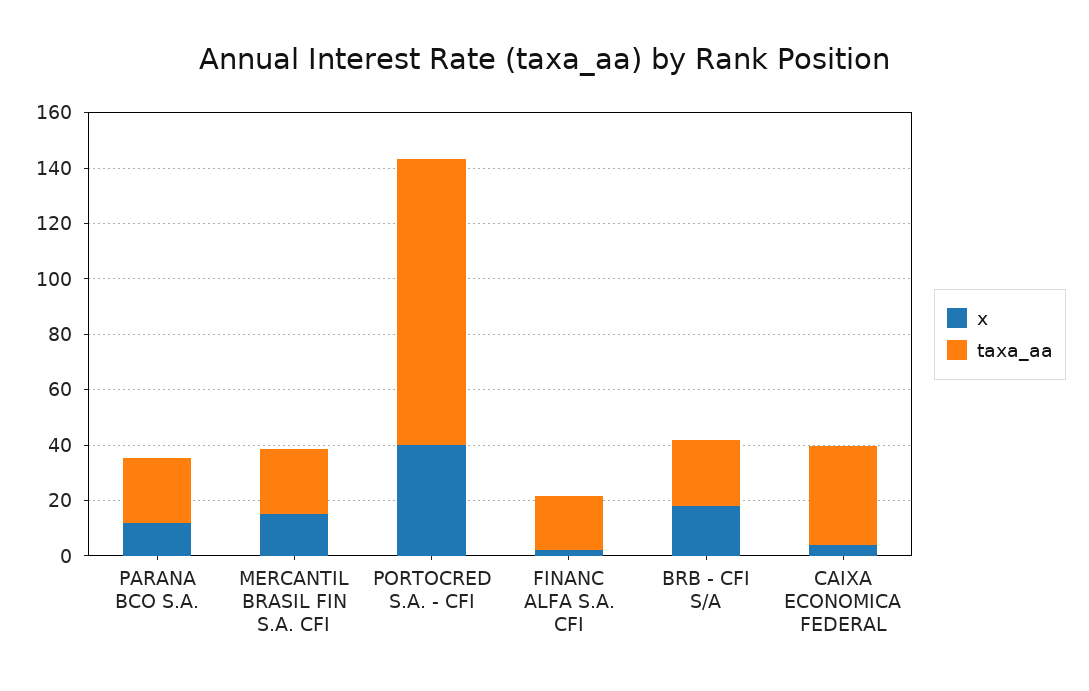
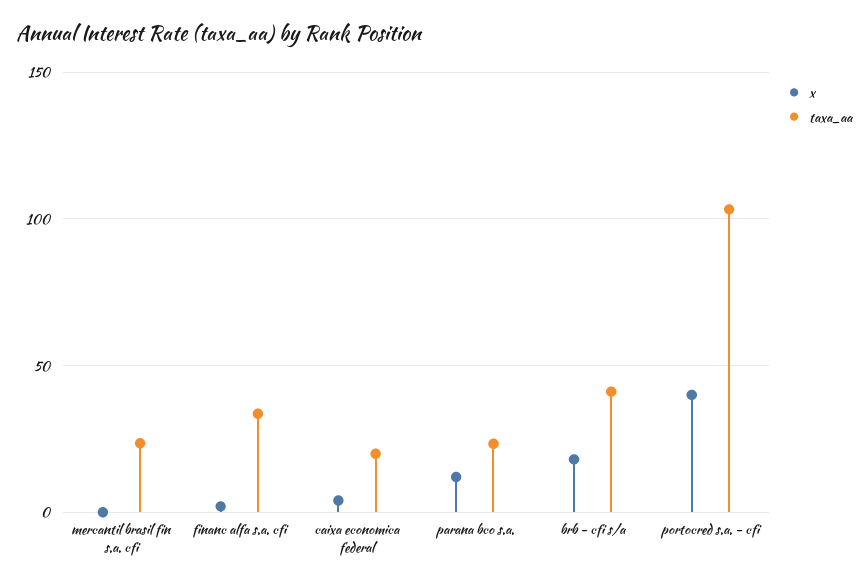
x, MERCANTIL BRASIL FIN S.A. CFI: 15 -> 0
taxa_aa, FINANC ALFA S.A. CFI: 20 -> 35
taxa_aa, BRB - CFI S/A: 25 -> 40
taxa_aa, CAIXA ECONOMICA FEDERAL: 35 -> 20

